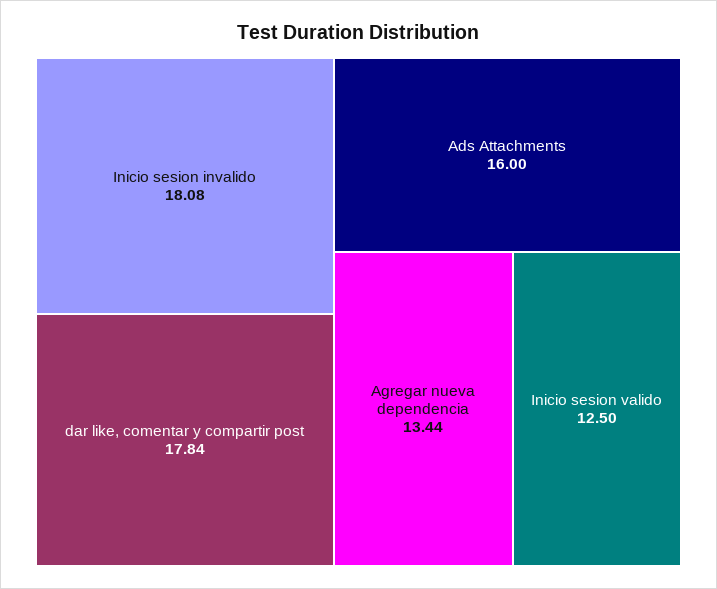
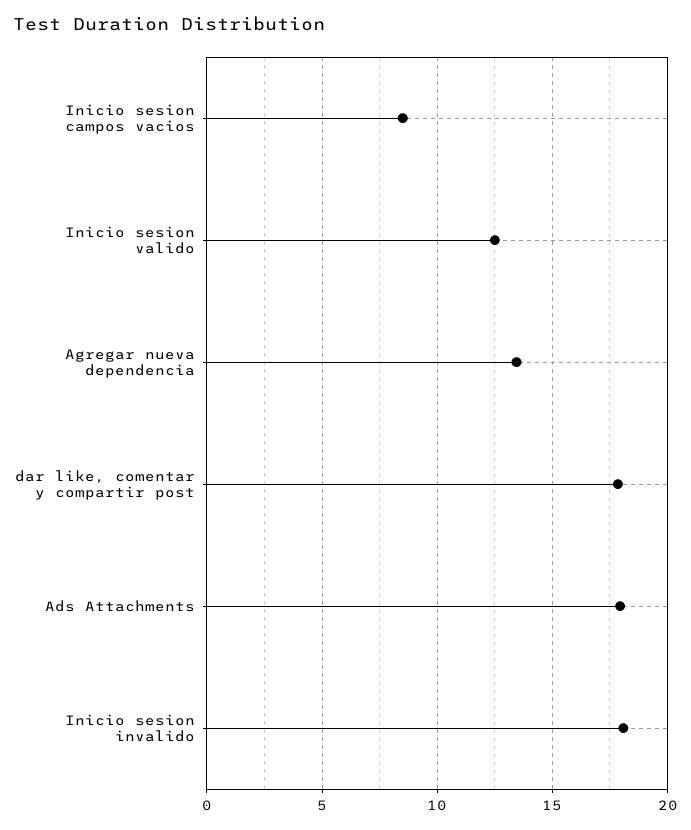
Ads Attachments: 16 -> 18
Inicio sesion campos vacios: none -> 8.5

